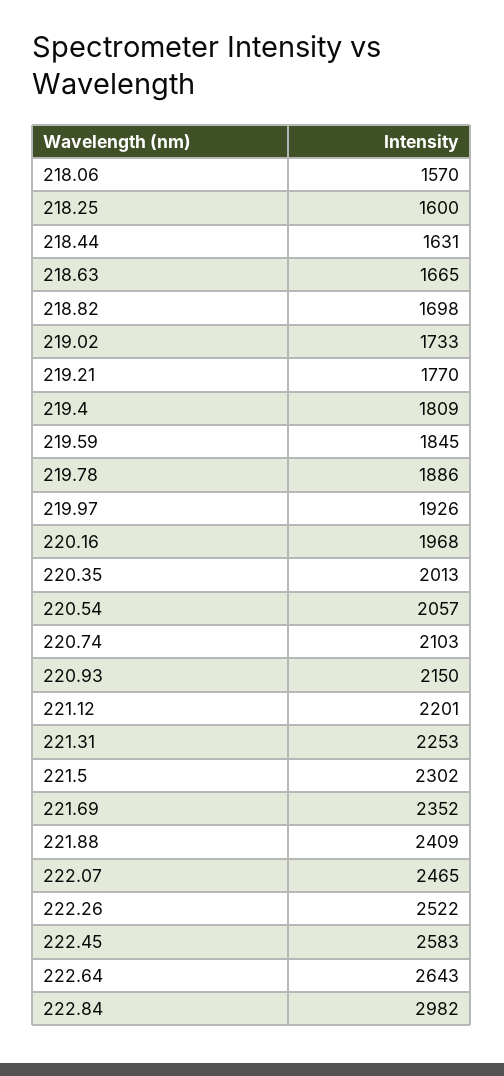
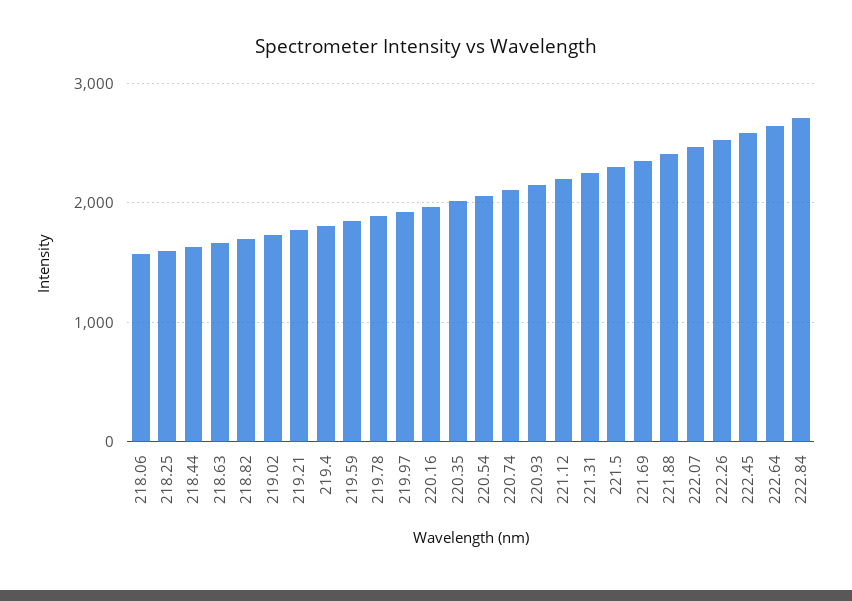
222.84: 2982 -> 2700

